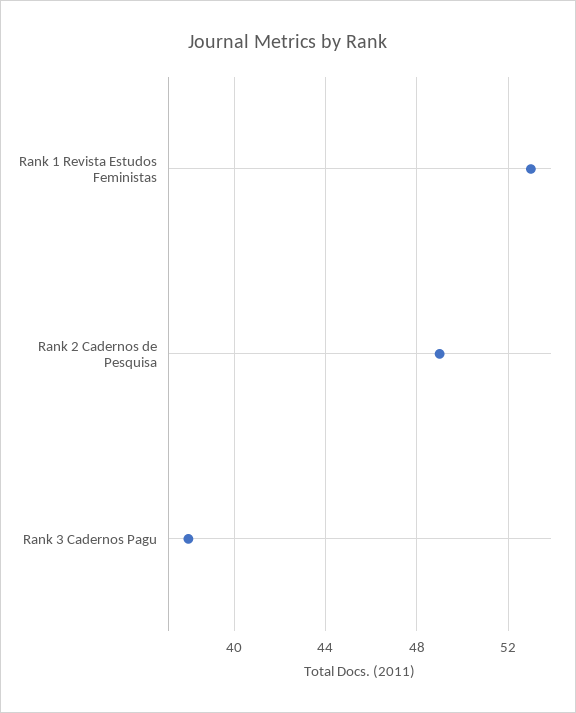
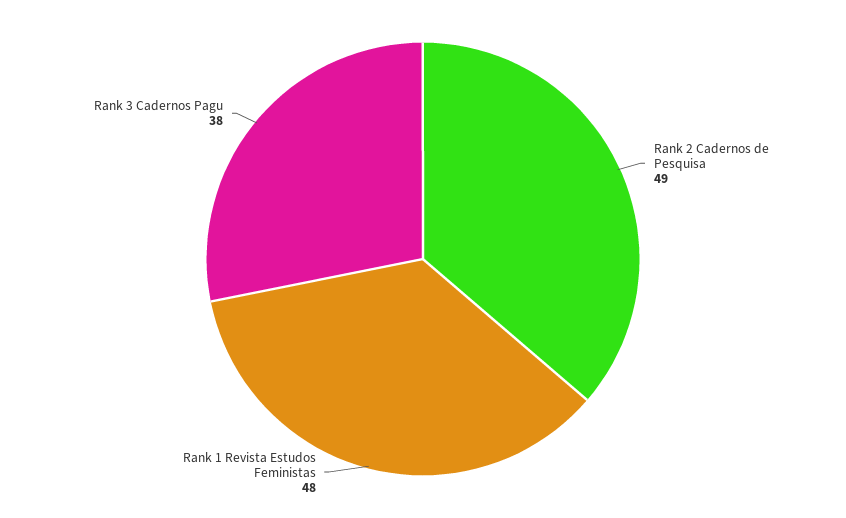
Rank 1 Revista Estudos Feministas: 53 -> 48

